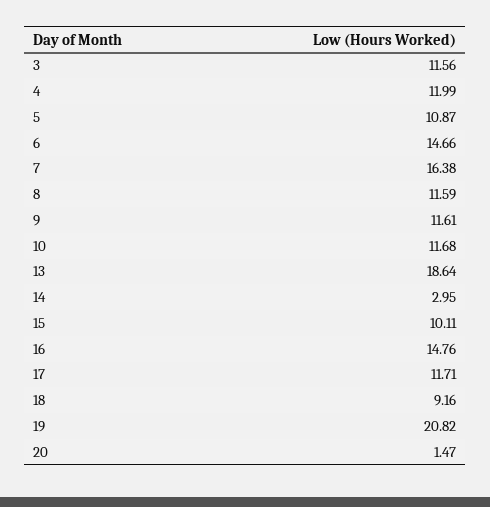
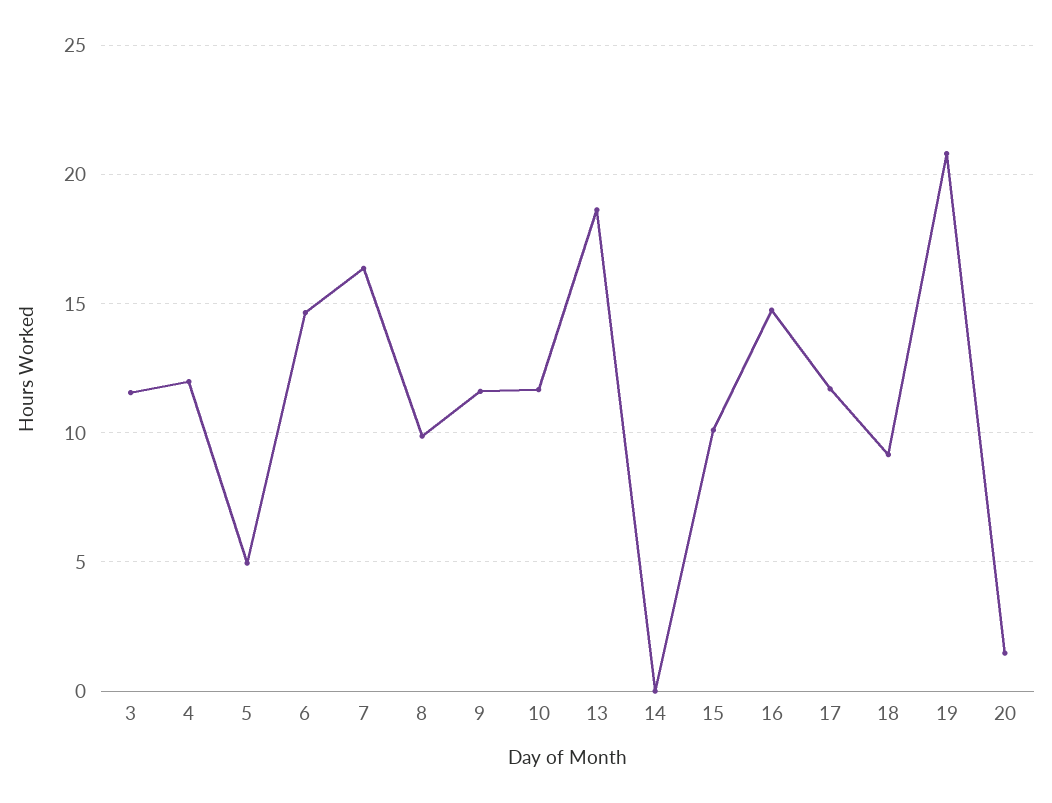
5: 10.87 -> 5
8: 11.59 -> 10
14: 2.95 -> 0

